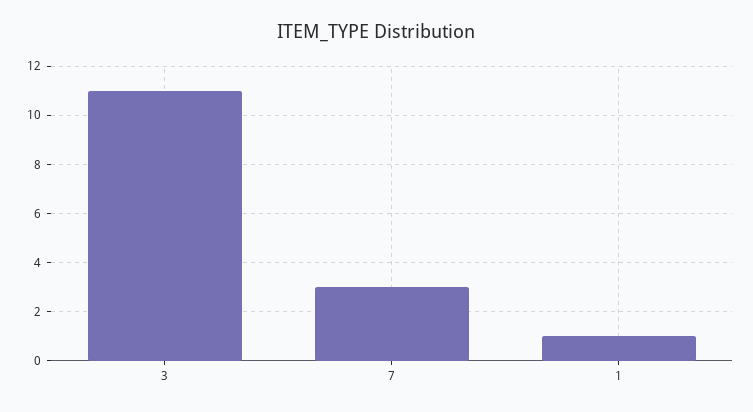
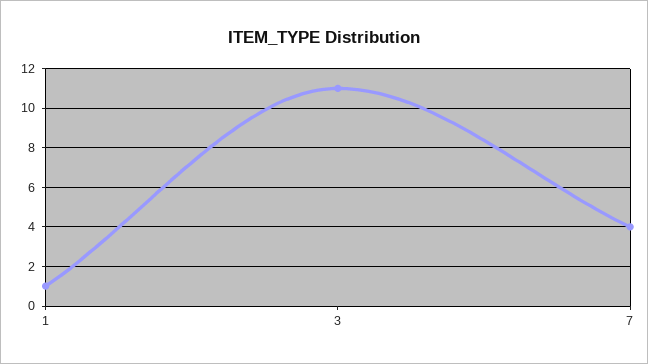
7: 3 -> 4

